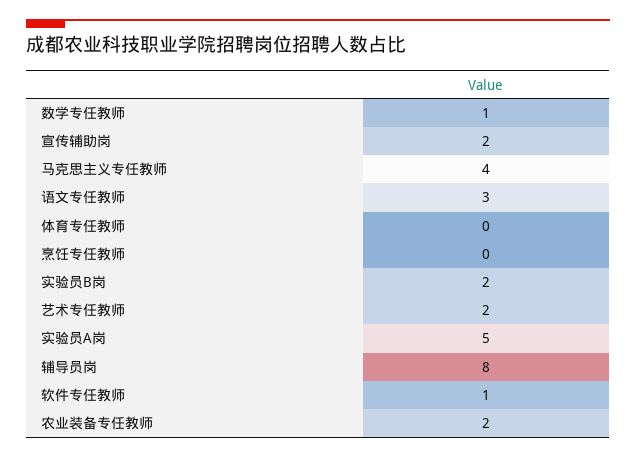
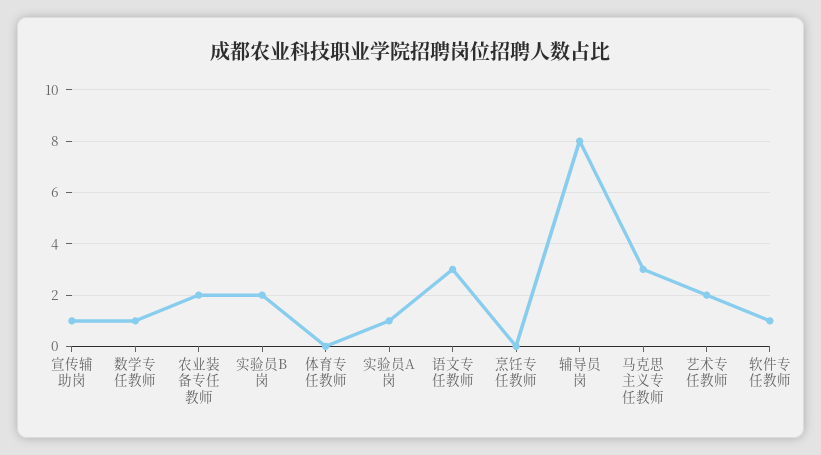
宣传辅助岗: 2 -> 1
马克思主义专任教师: 4 -> 3
实验员A岗: 5 -> 1

